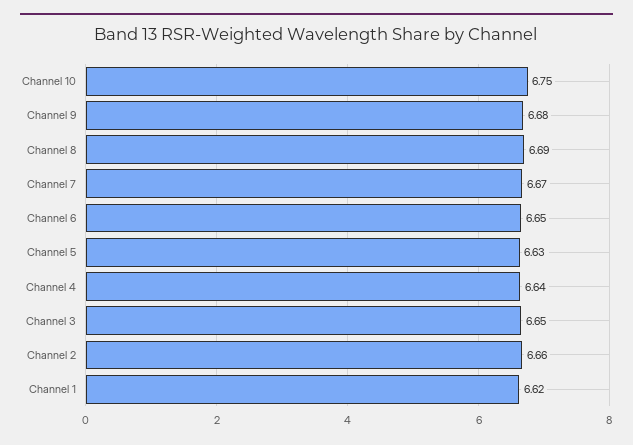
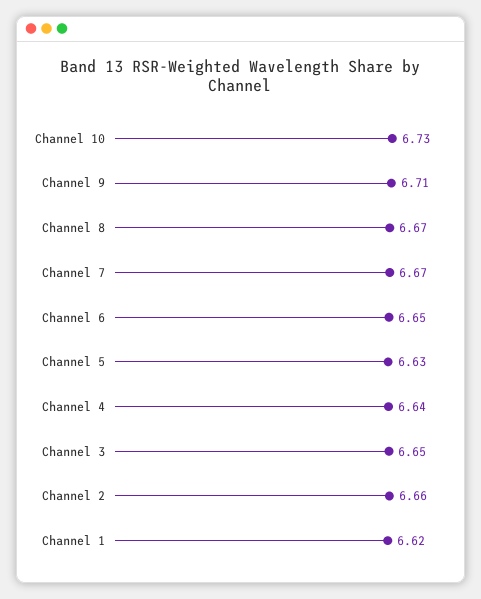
Channel 10: 6.75 -> 6.73
Channel 9: 6.68 -> 6.71
Channel 8: 6.69 -> 6.67

